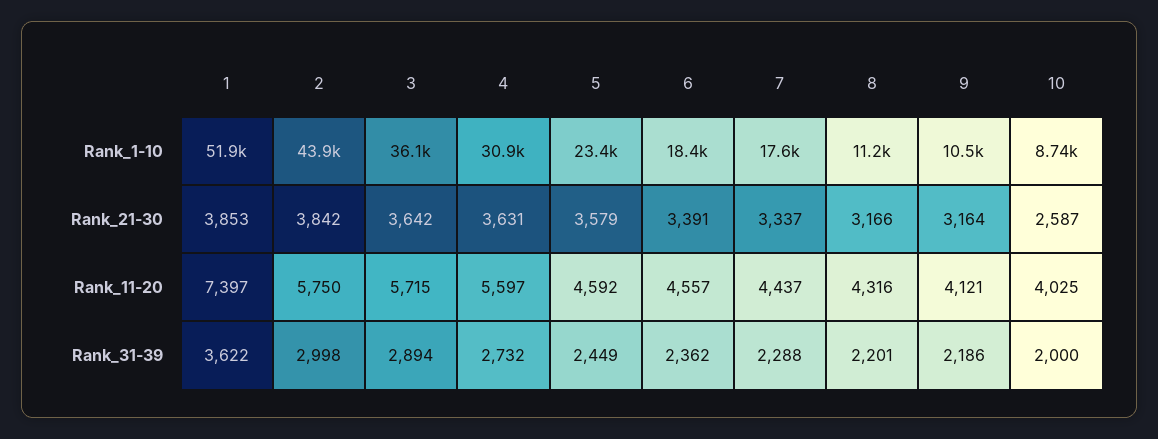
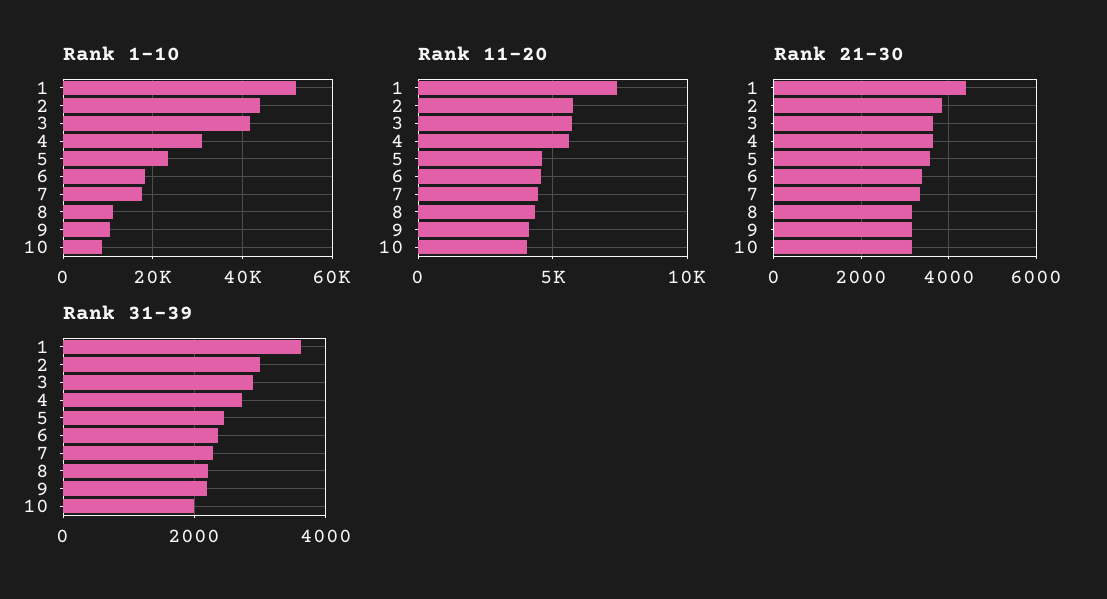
Rank_1-10, 3: 36100 -> 42000
Rank_21-30, 1: 3853 -> 4400
Rank_21-30, 10: 2587 -> 3200

